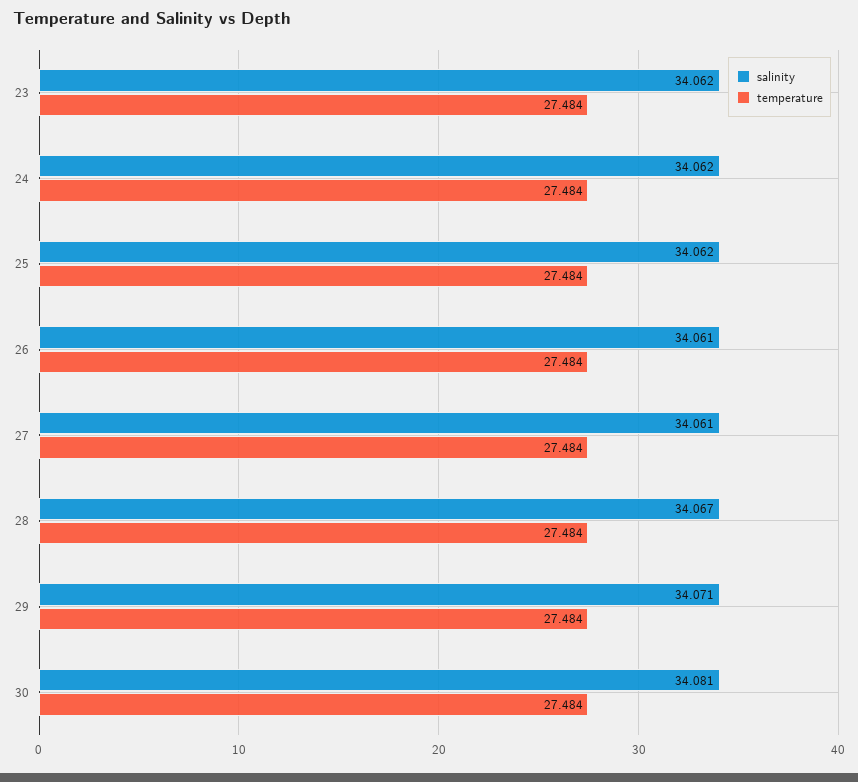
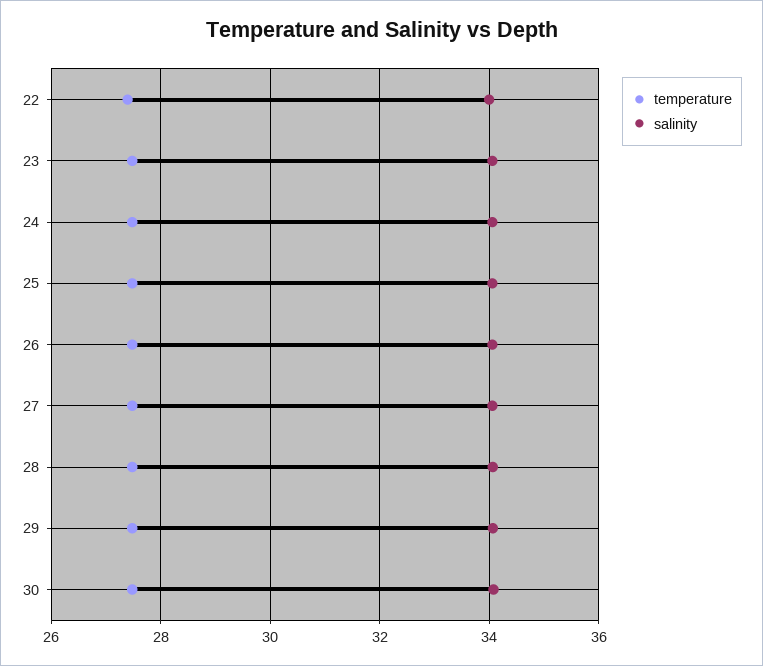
temperature, 22: none -> 27.4
salinity, 22: none -> 34

